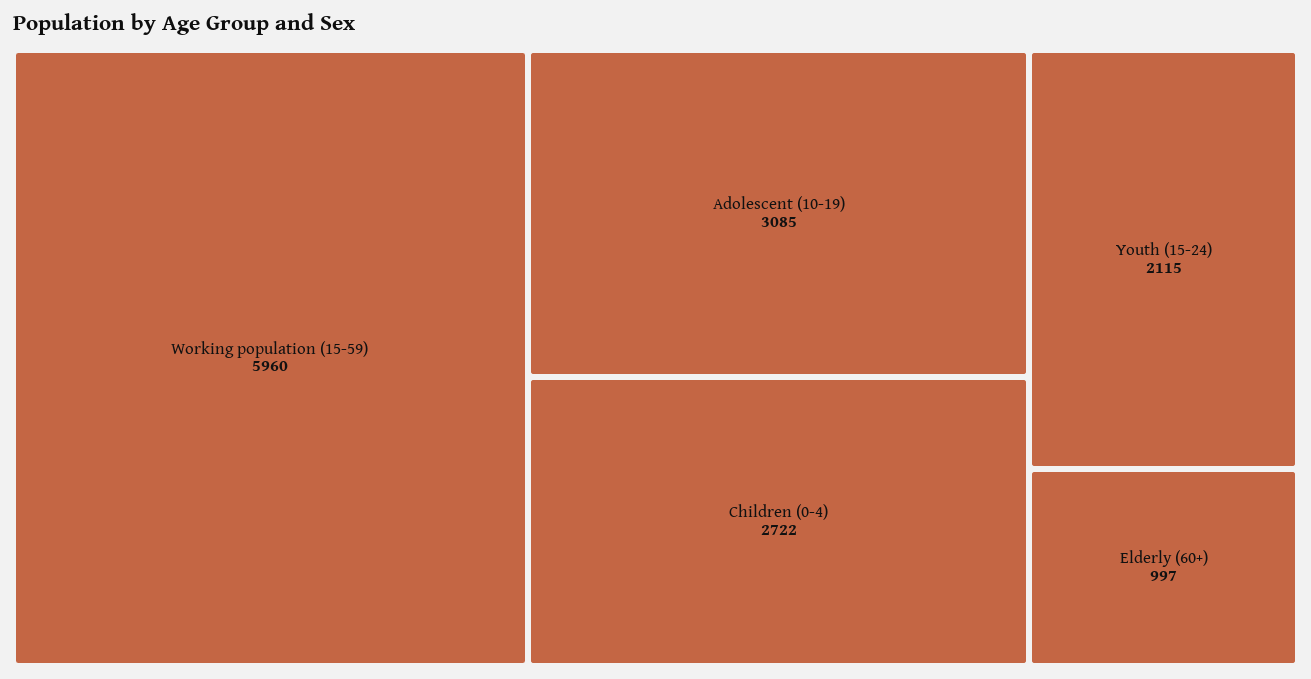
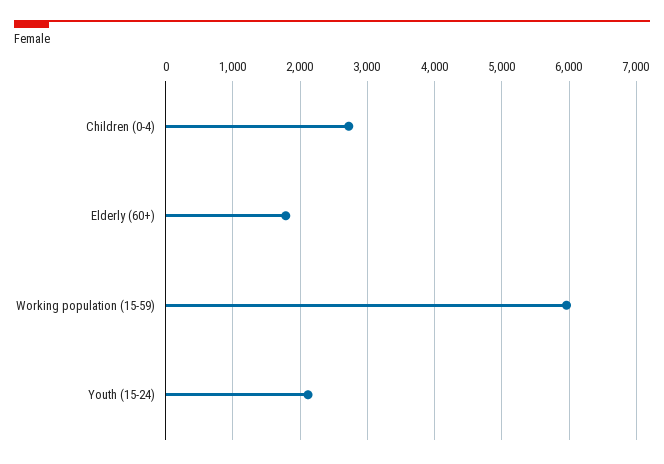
Adolescent (10-19): 3085 -> none
Elderly (60+): 997 -> 1800

